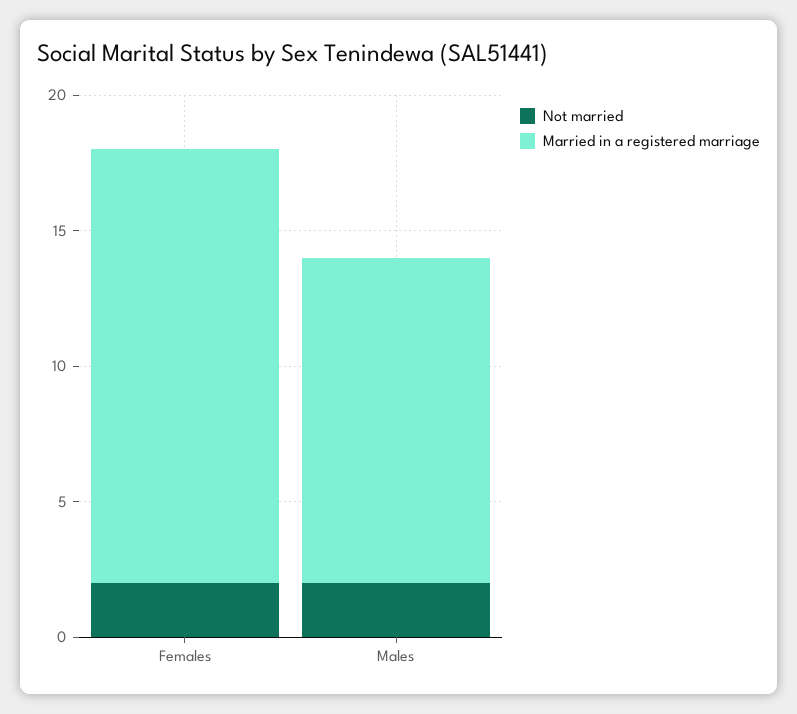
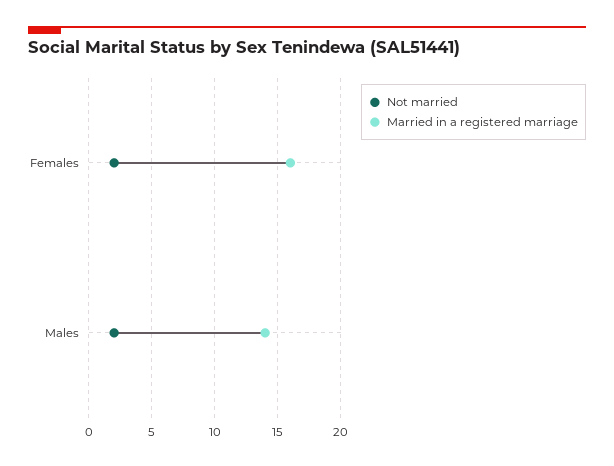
Married in a registered marriage, Males: 12 -> 14

